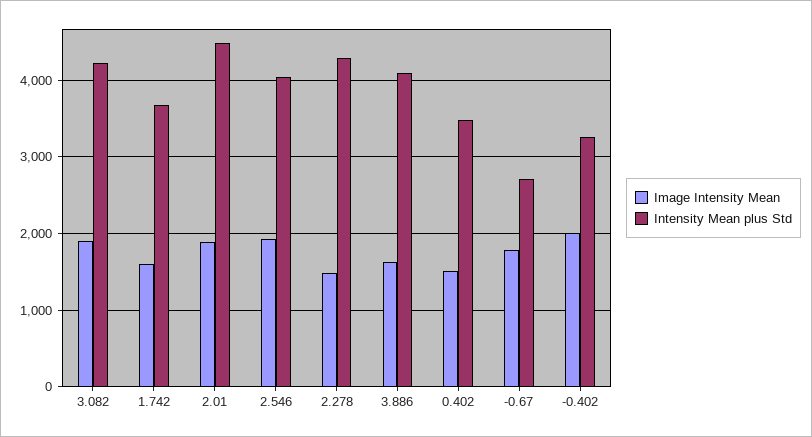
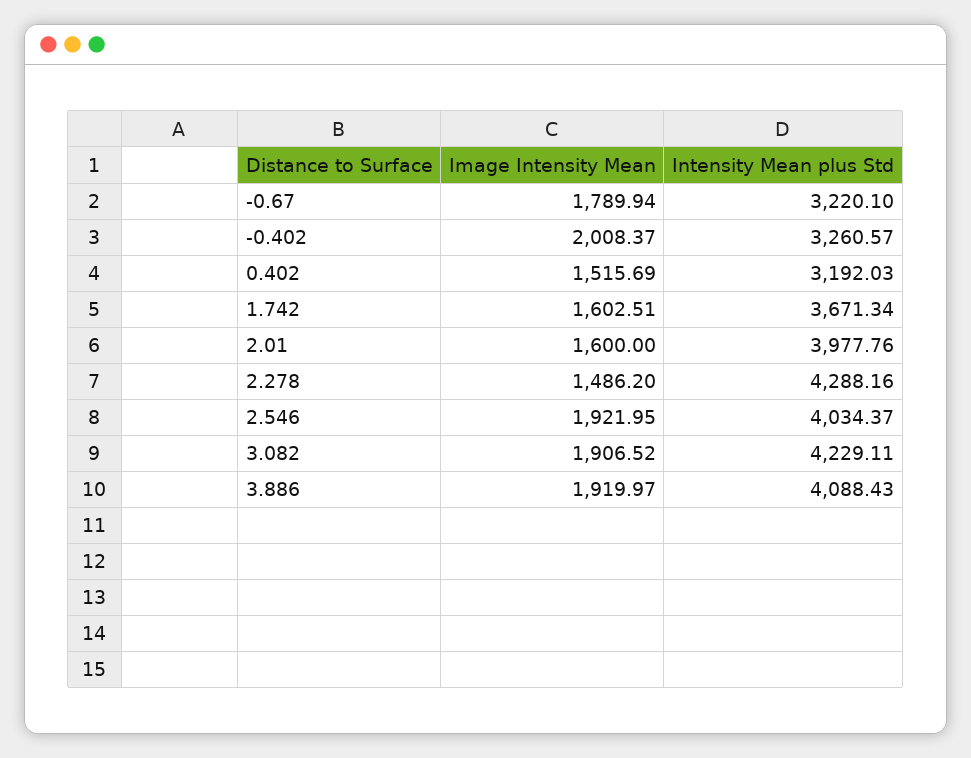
Image Intensity Mean, 2.01: 1900 -> 1600
Intensity Mean plus Std, 2.01: 4500 -> 3977.76
Image Intensity Mean, 3.886: 1600 -> 1919.97
Intensity Mean plus Std, 0.402: 3500 -> 3192.03
Intensity Mean plus Std, -0.67: 2700 -> 3220.1

